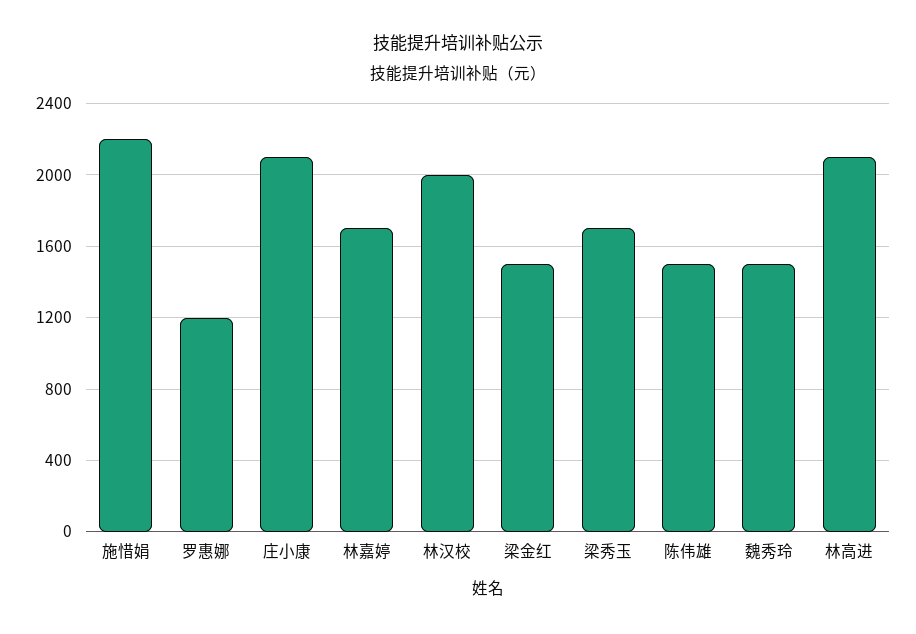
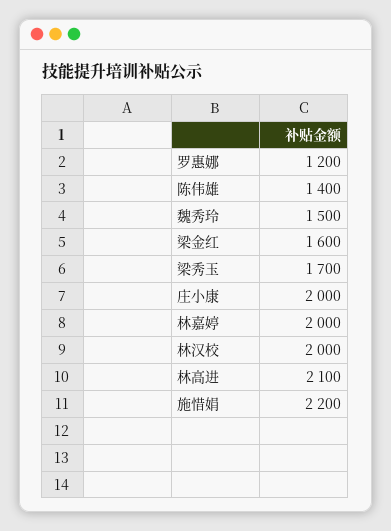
庄小康: 2100 -> 2000
林嘉婷: 1700 -> 2000
梁金红: 1500 -> 1600
陈伟雄: 1500 -> 1400

